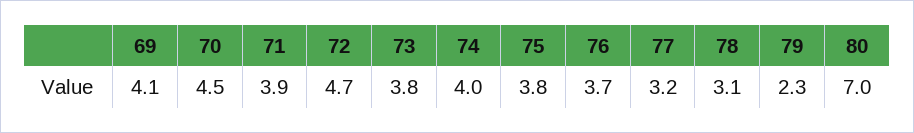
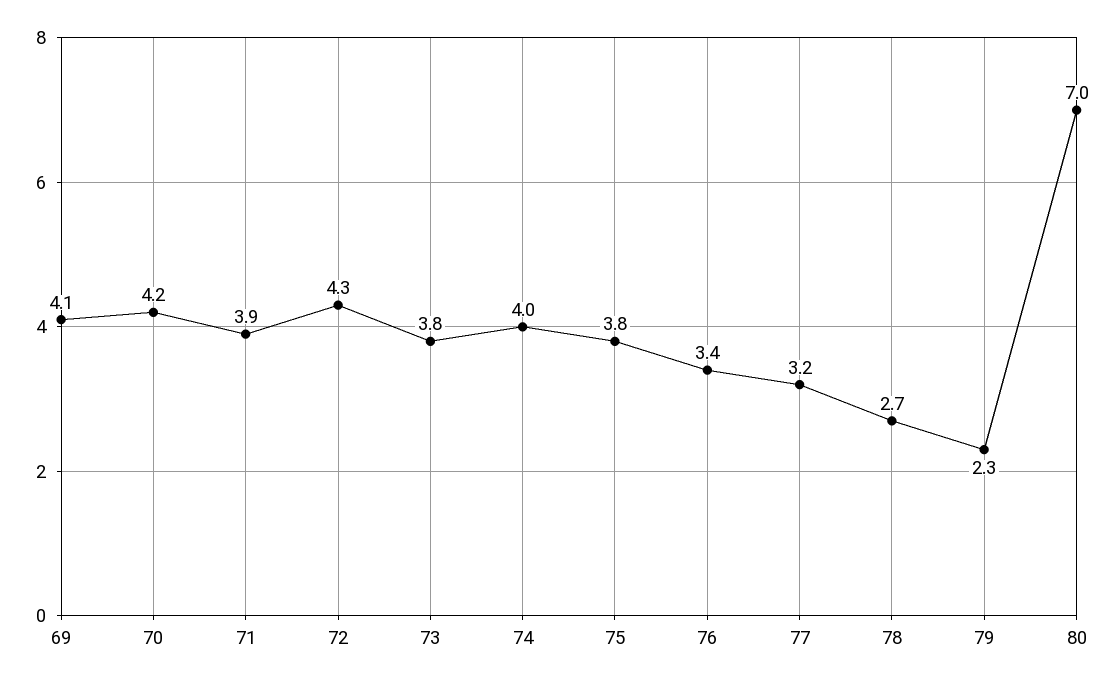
70: 4.5 -> 4.2
72: 4.7 -> 4.3
76: 3.7 -> 3.4
78: 3.1 -> 2.7

